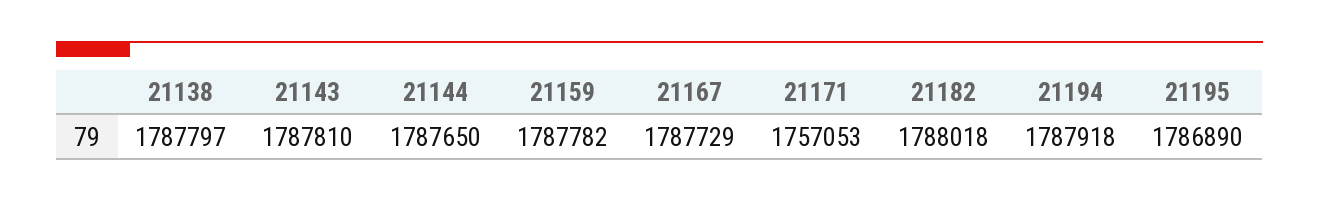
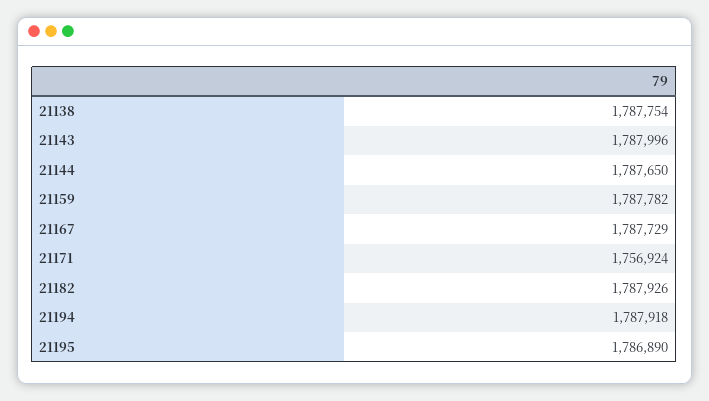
21138: 1787797 -> 1787754
21143: 1787810 -> 1787996
21171: 1757053 -> 1756924
21182: 1788018 -> 1787926

